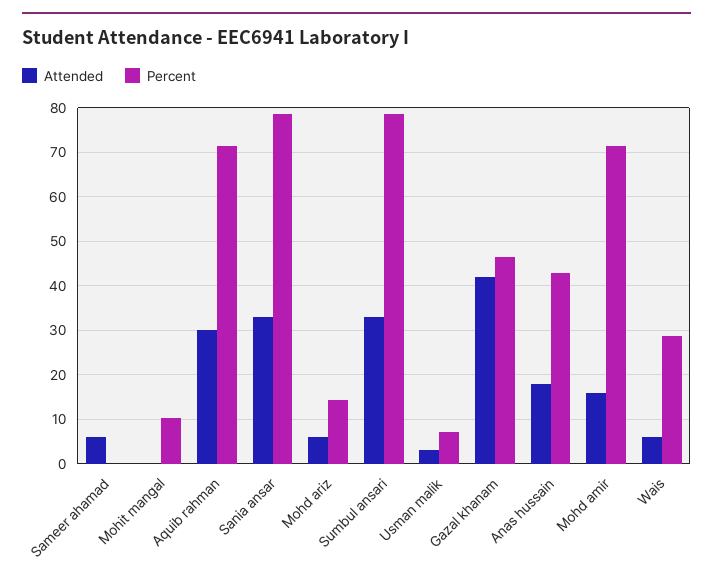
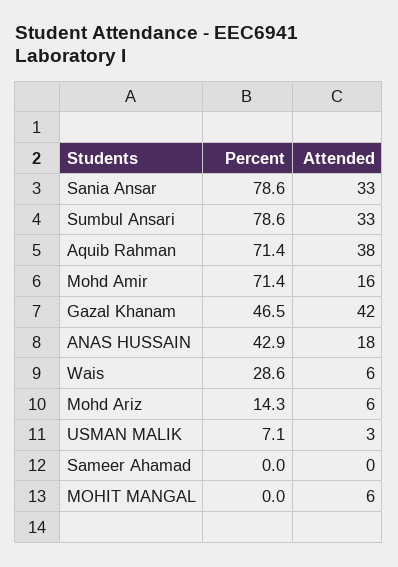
Attended, Sameer ahamad: 6 -> 0
Attended, Mohit mangal: 0 -> 6
Percent, Mohit mangal: 10 -> 0
Attended, Aquib rahman: 30 -> 38

